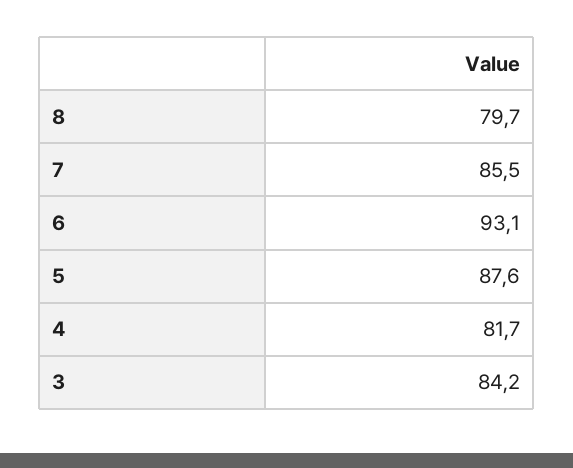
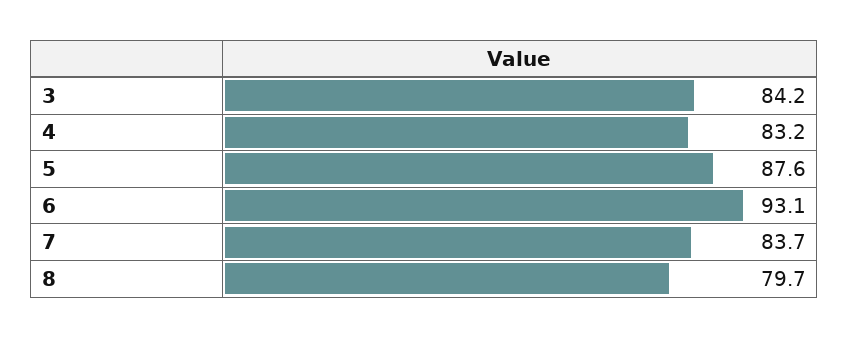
7: 85.5 -> 83.7
4: 81.7 -> 83.2

